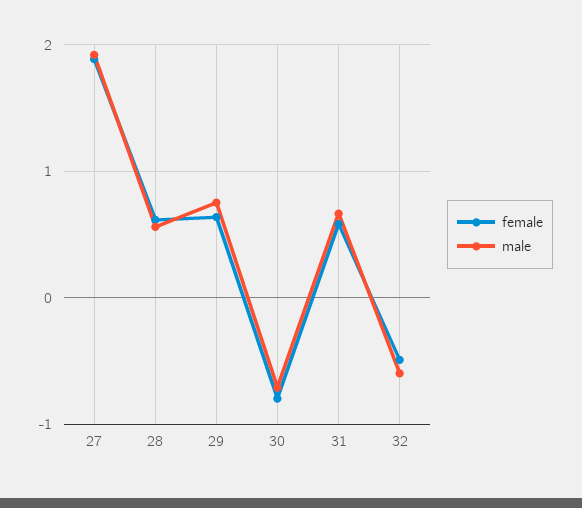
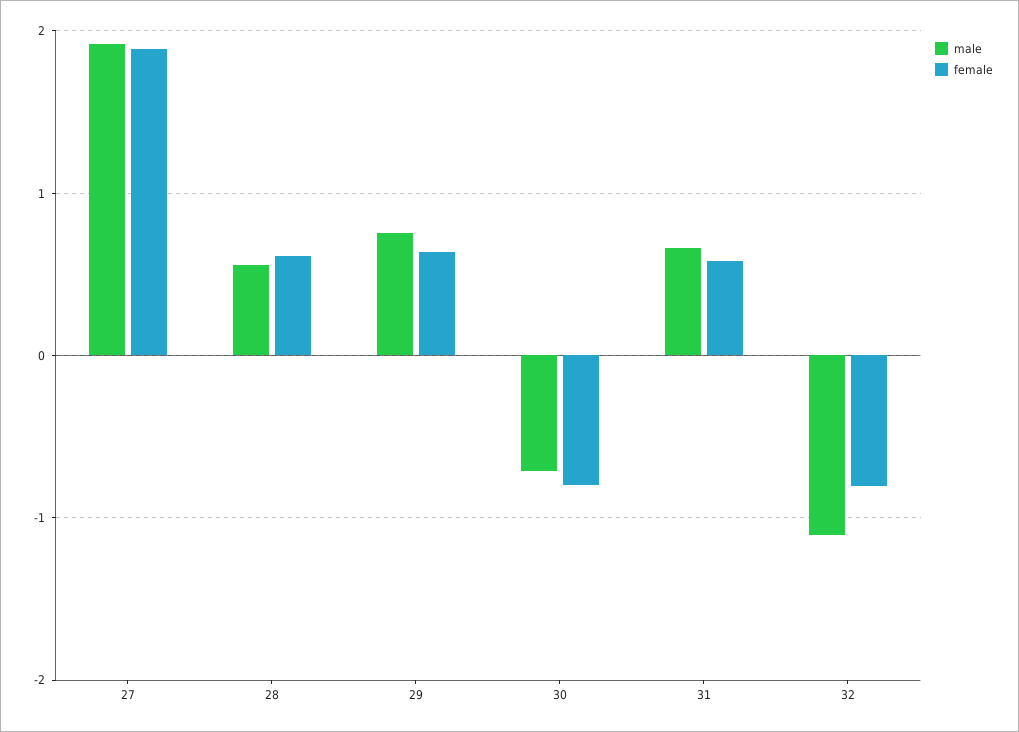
female, 32: -0.5 -> -0.8
male, 32: -0.6 -> -1.1

